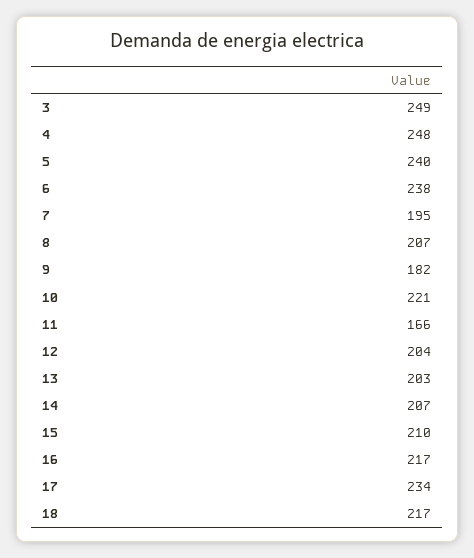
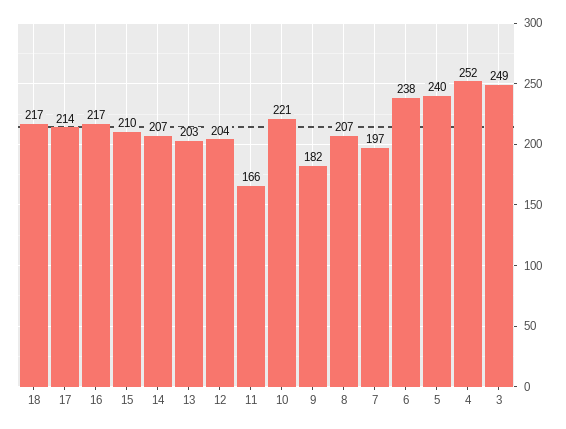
4: 248 -> 252
7: 195 -> 197
17: 234 -> 214

